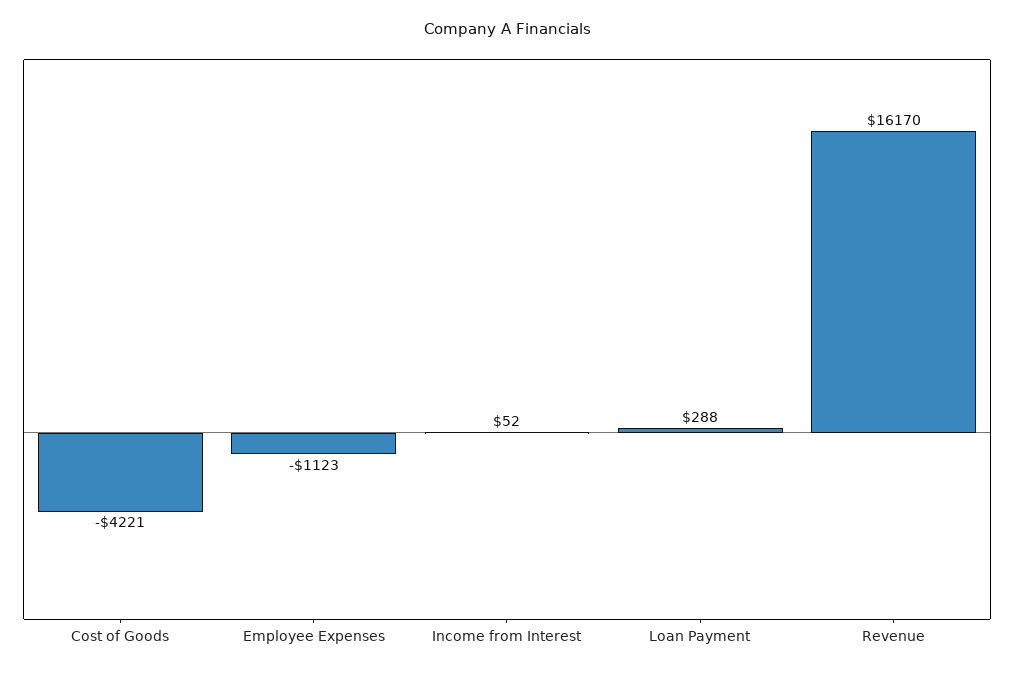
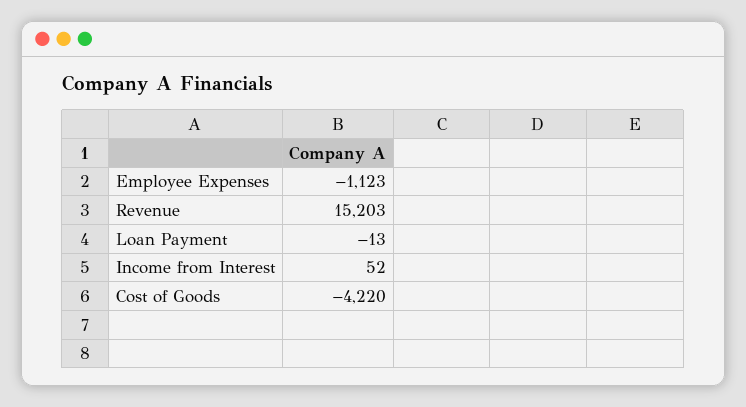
Cost of Goods: -4221 -> -4220
Loan Payment: 288 -> -13
Revenue: 16170 -> 15203

